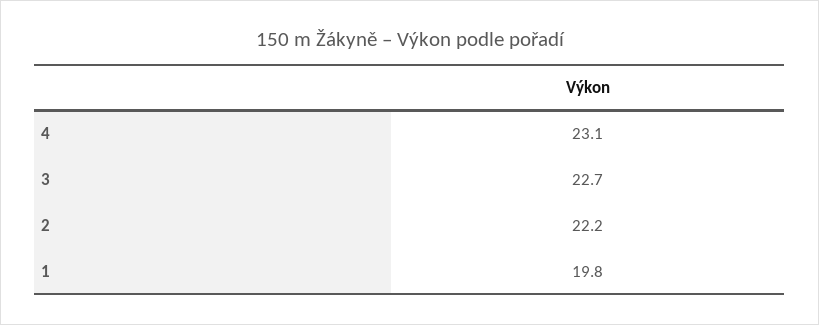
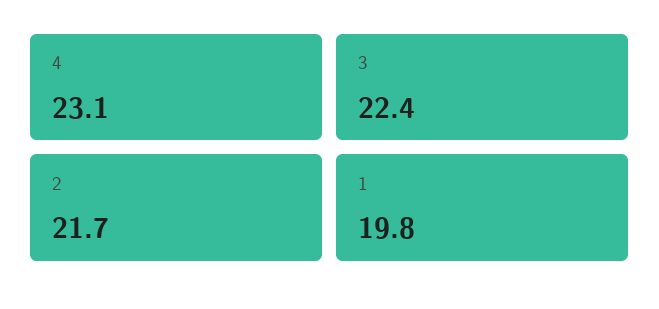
3: 22.7 -> 22.4
2: 22.2 -> 21.7

